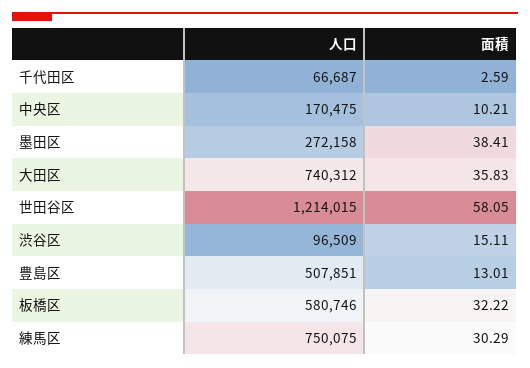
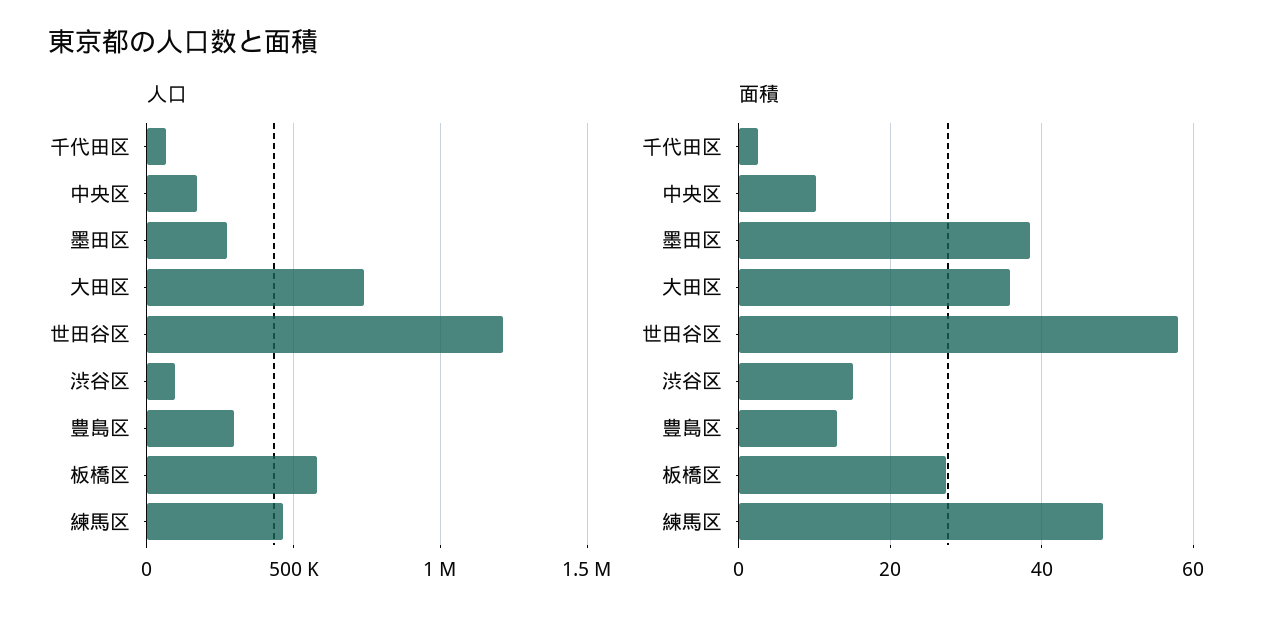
人口, 豊島区: 507851 -> 300000
面積, 板橋区: 32.22 -> 28
人口, 練馬区: 750075 -> 450000
面積, 練馬区: 30.29 -> 48

